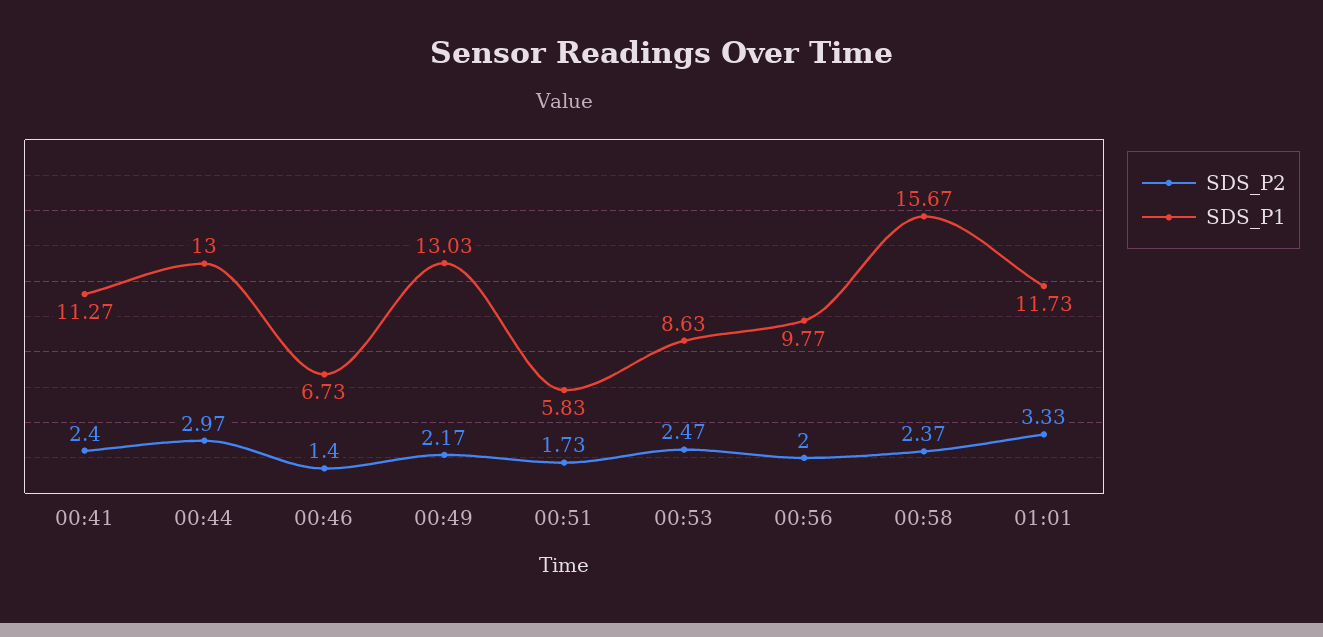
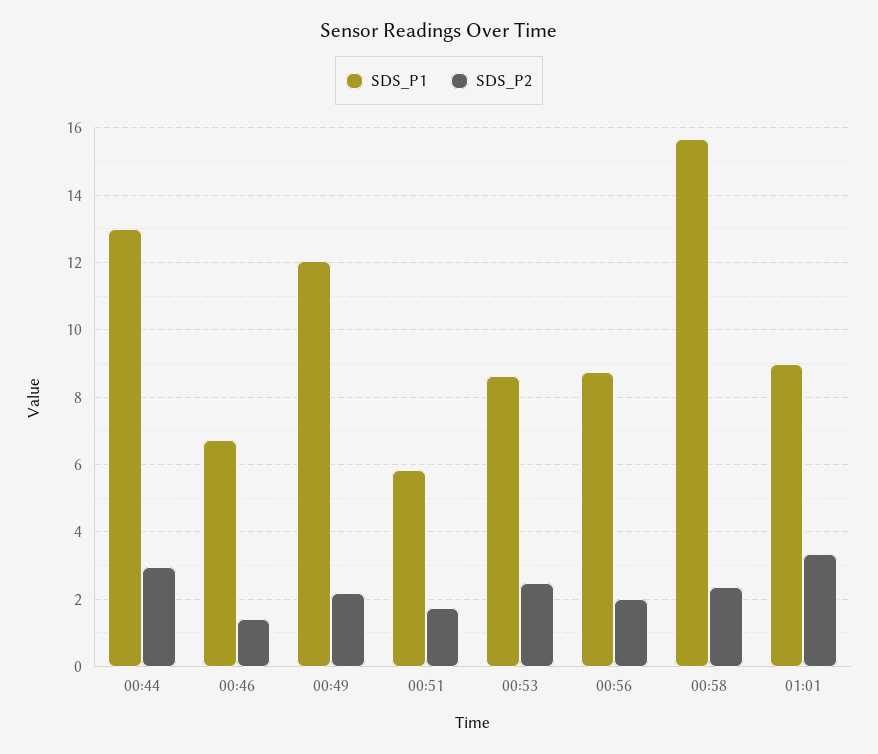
SDS_P2, 00:41: 2.4 -> none
SDS_P1, 00:41: 11.27 -> none
SDS_P1, 00:49: 13.03 -> 12
SDS_P1, 00:56: 9.77 -> 8.8
SDS_P1, 01:01: 11.73 -> 9

